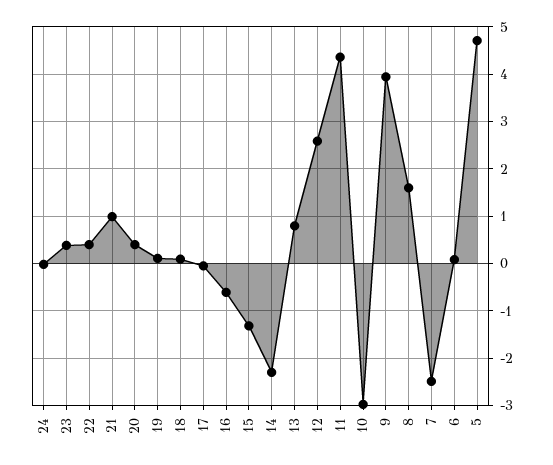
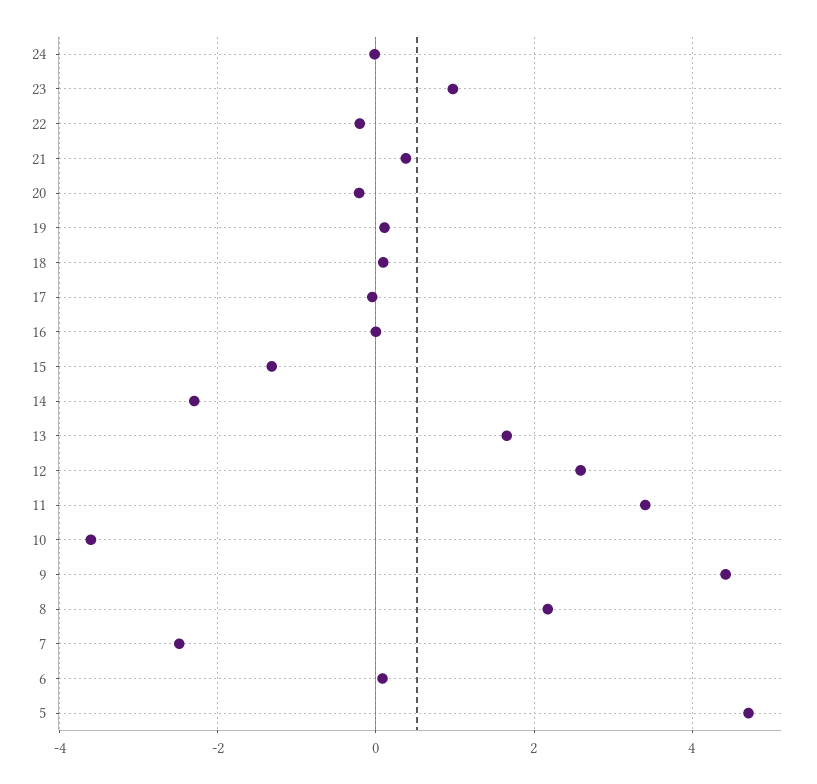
23: 0.4 -> 1
22: 0.4 -> -0.2
21: 1 -> 0.4
20: 0.4 -> -0.2
16: -0.6 -> 0
13: 0.8 -> 1.6
11: 4.4 -> 3.4
10: -3 -> -3.6
9: 4 -> 4.4
8: 1.6 -> 2.2

